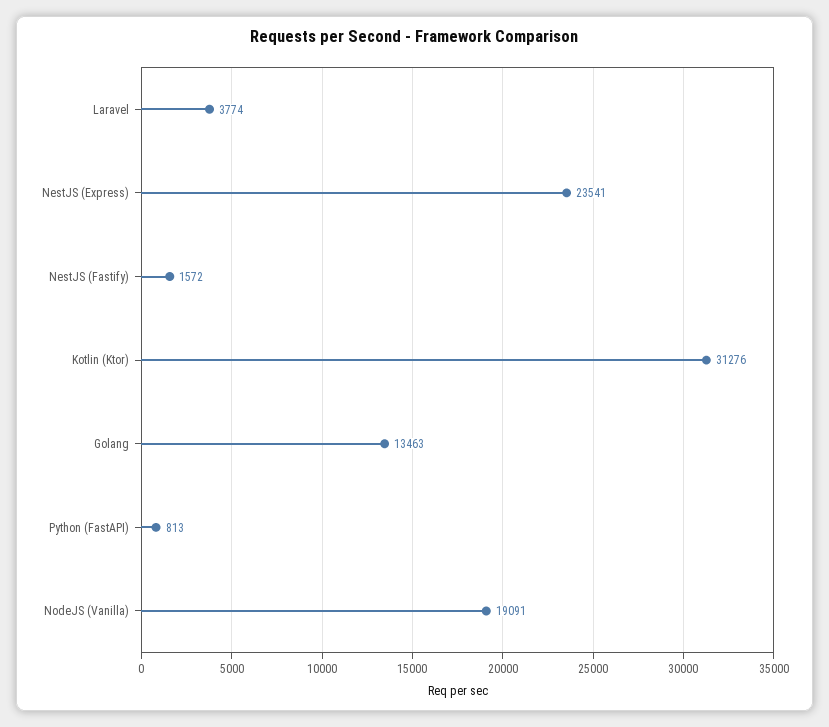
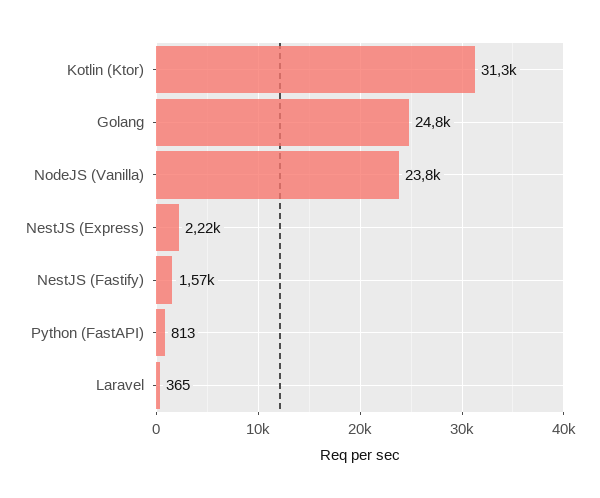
Laravel: 3774 -> 365
NestJS (Express): 23541 -> 2220
Golang: 13463 -> 24800
NodeJS (Vanilla): 19091 -> 23800

